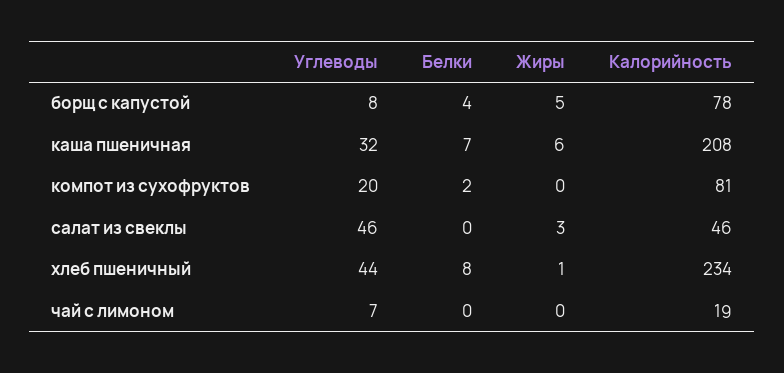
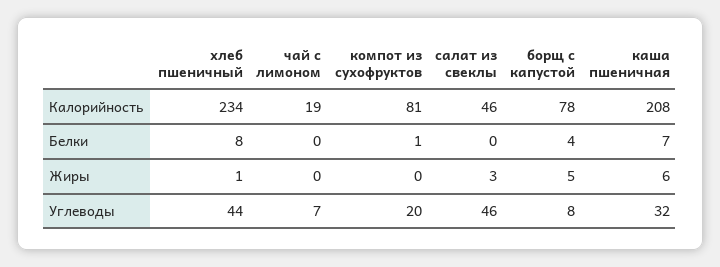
Белки, компот из сухофруктов: 2 -> 1

